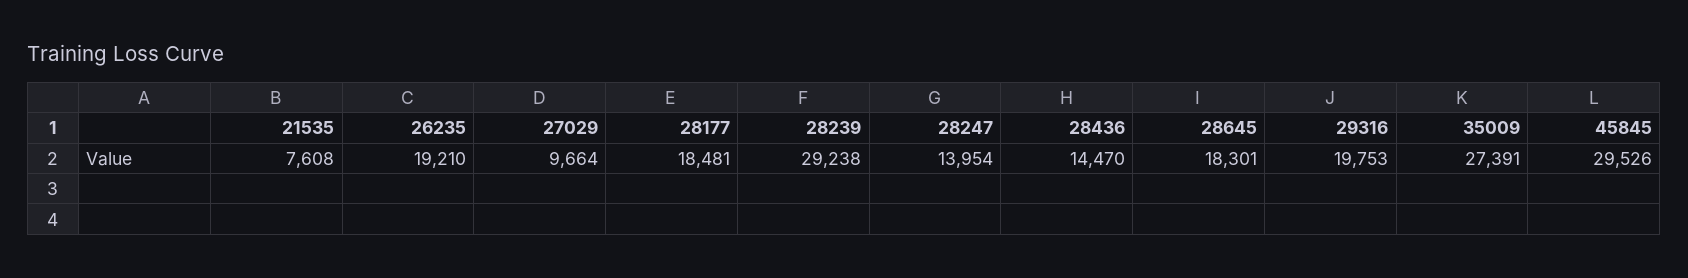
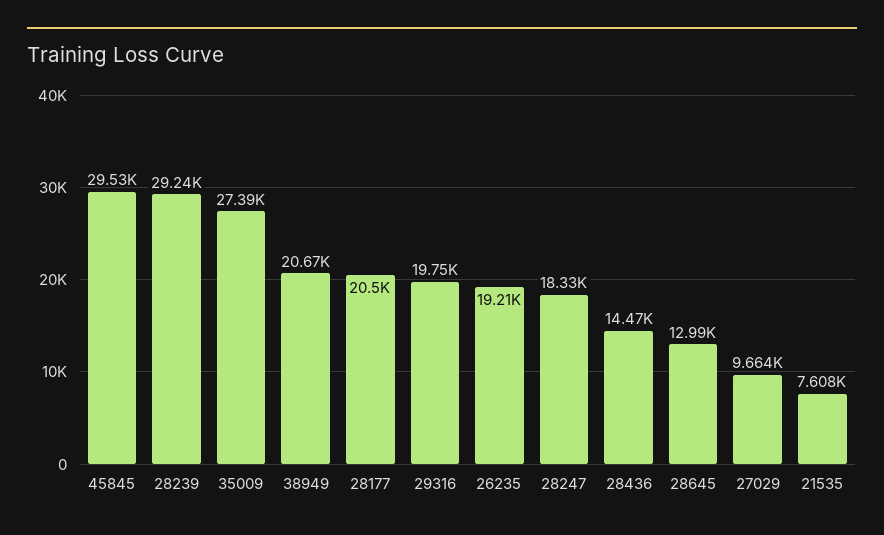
28177: 18481 -> 20500
28247: 13954 -> 18330
28645: 18301 -> 12990
38949: none -> 20670

